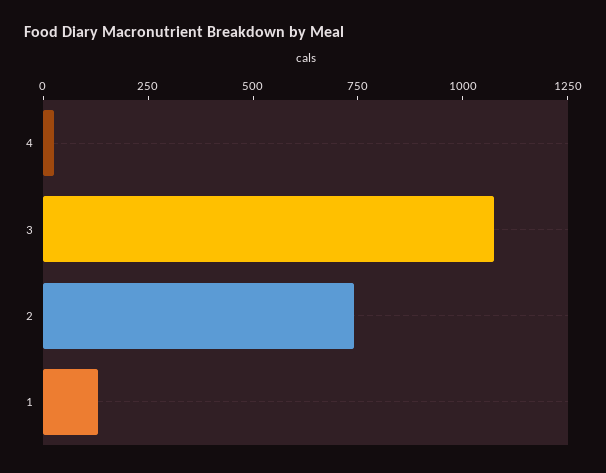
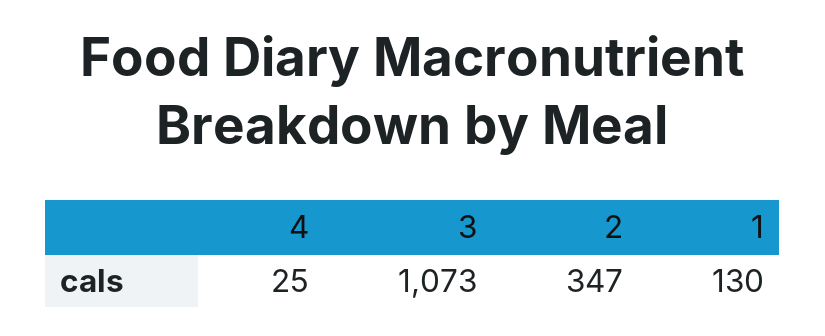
2: 750 -> 347

